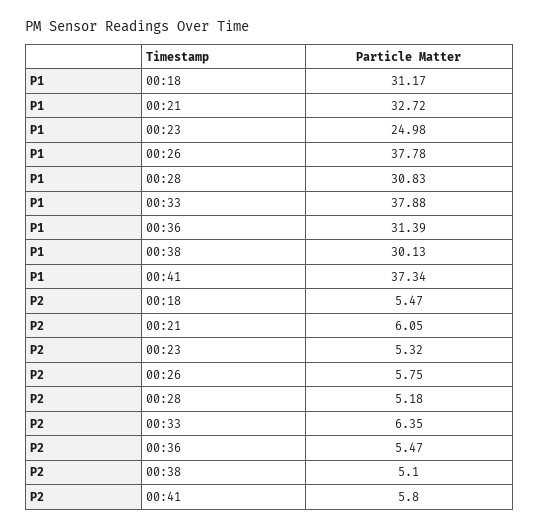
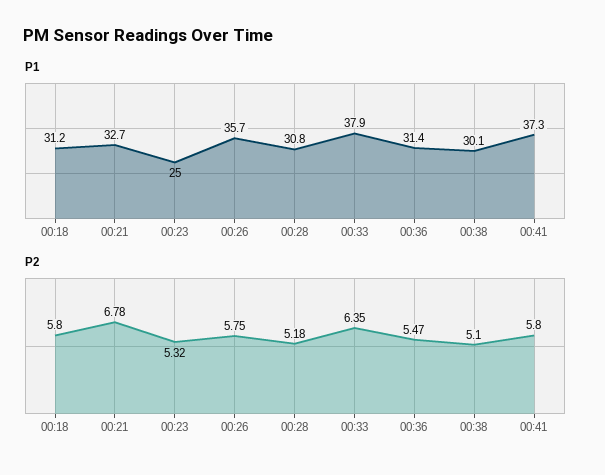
P1, 00:26: 37.78 -> 35.7
P2, 00:18: 5.47 -> 5.8
P2, 00:21: 6.05 -> 6.78

